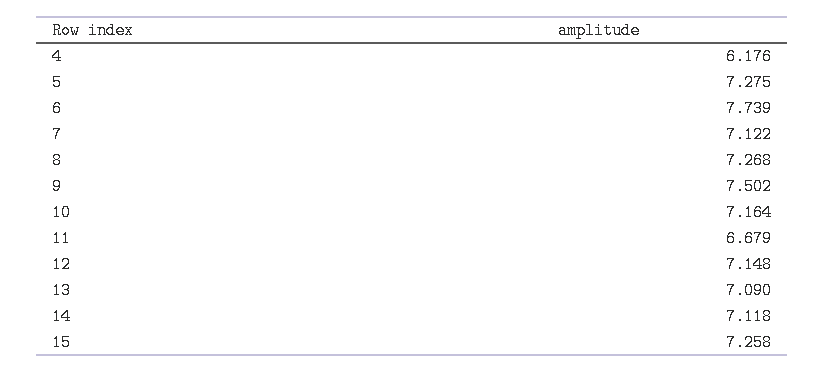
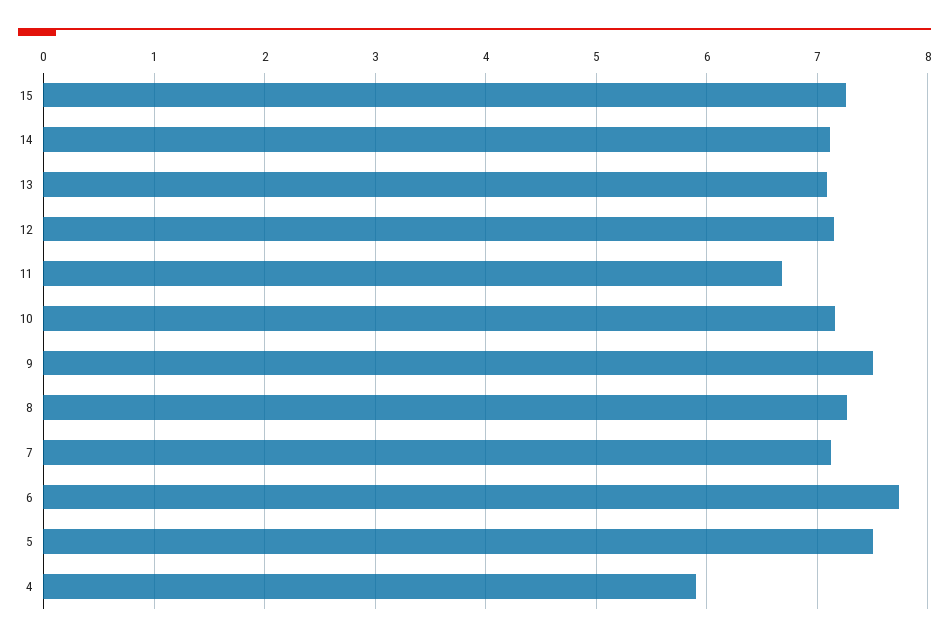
4: 6.176 -> 5.9
5: 7.275 -> 7.5

